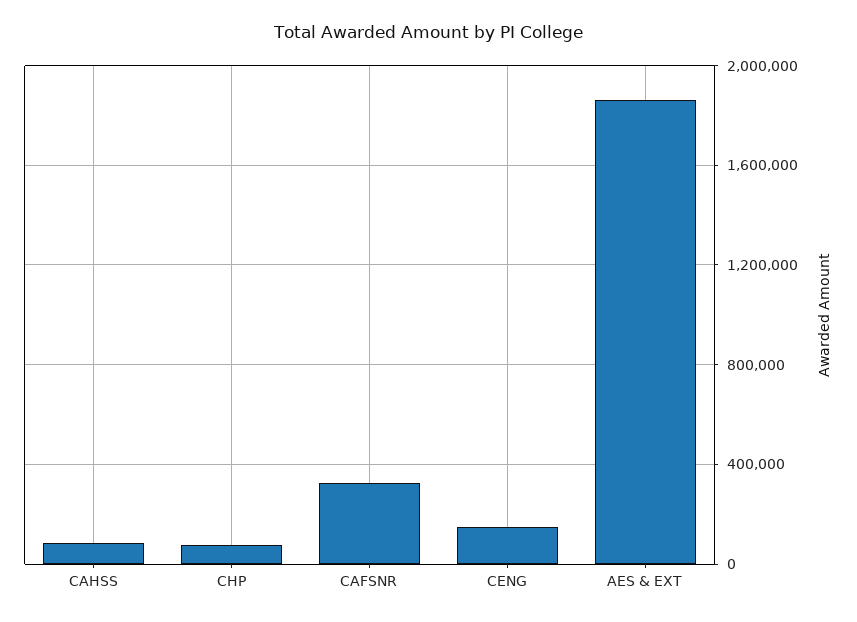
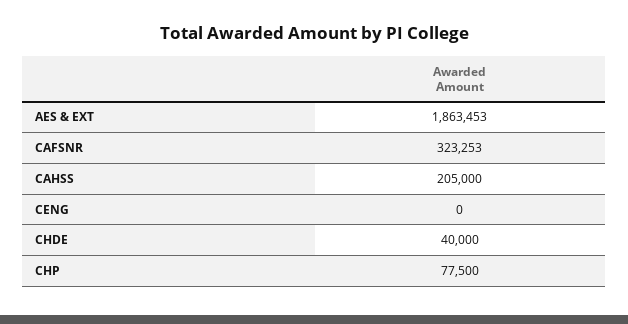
CAHSS: 100000 -> 205000
CENG: 150000 -> 0
CHDE: none -> 40000

